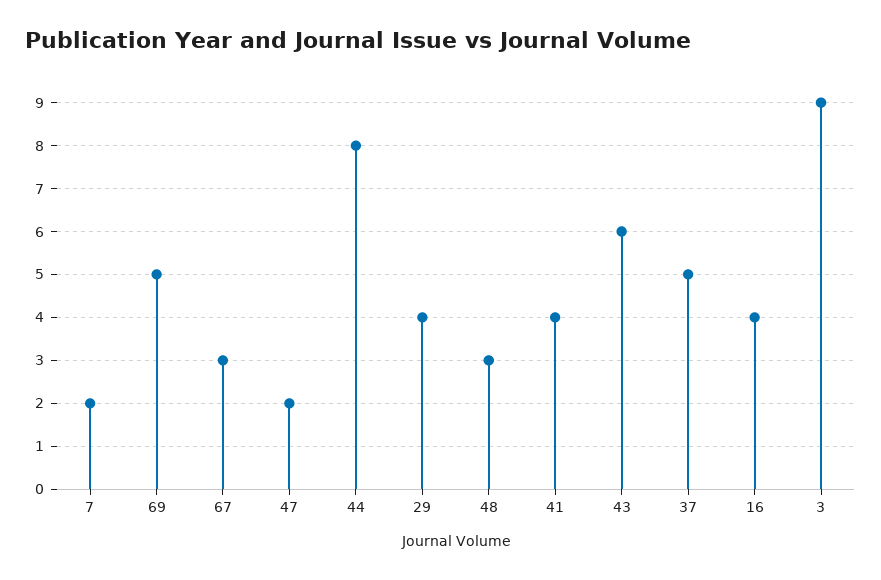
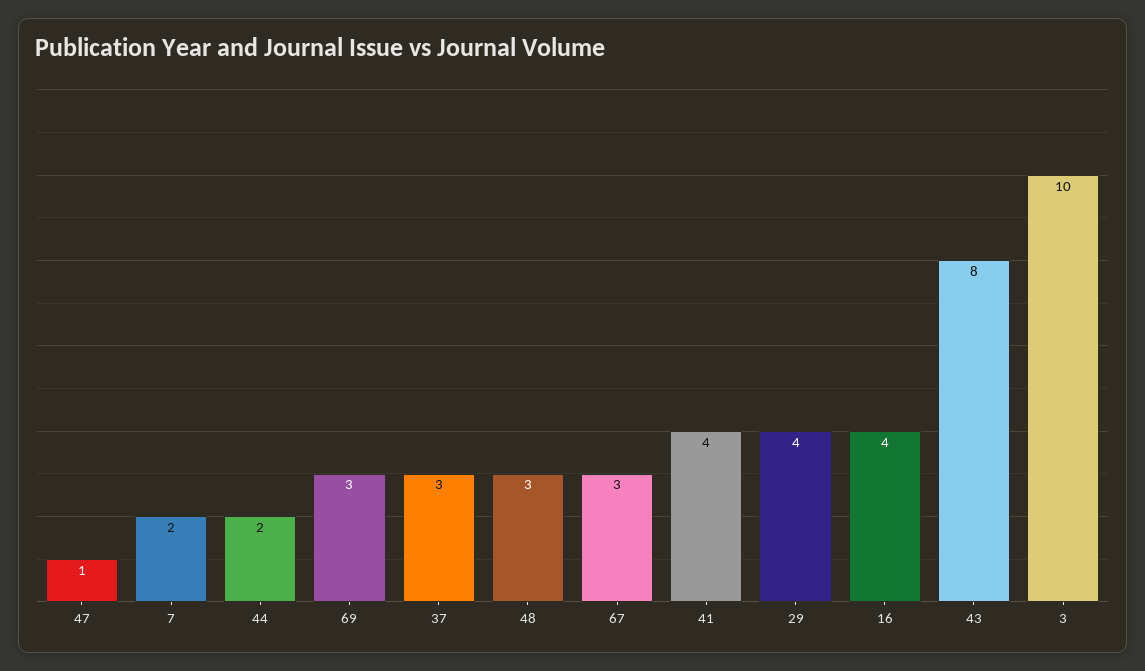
69: 5 -> 3
47: 2 -> 1
44: 8 -> 2
43: 6 -> 8
37: 5 -> 3
3: 9 -> 10

